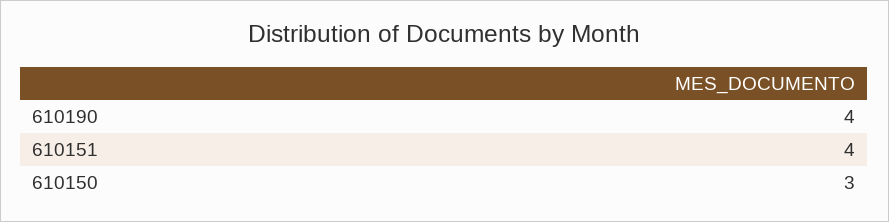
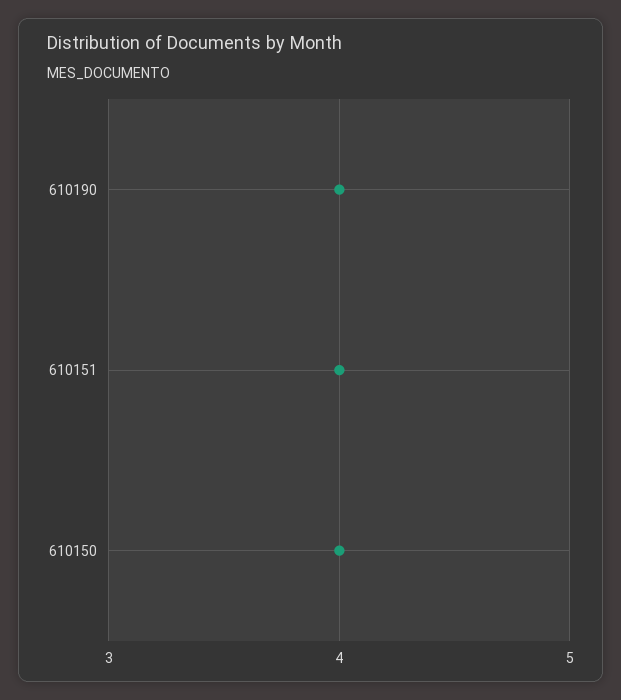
610150: 3 -> 4

